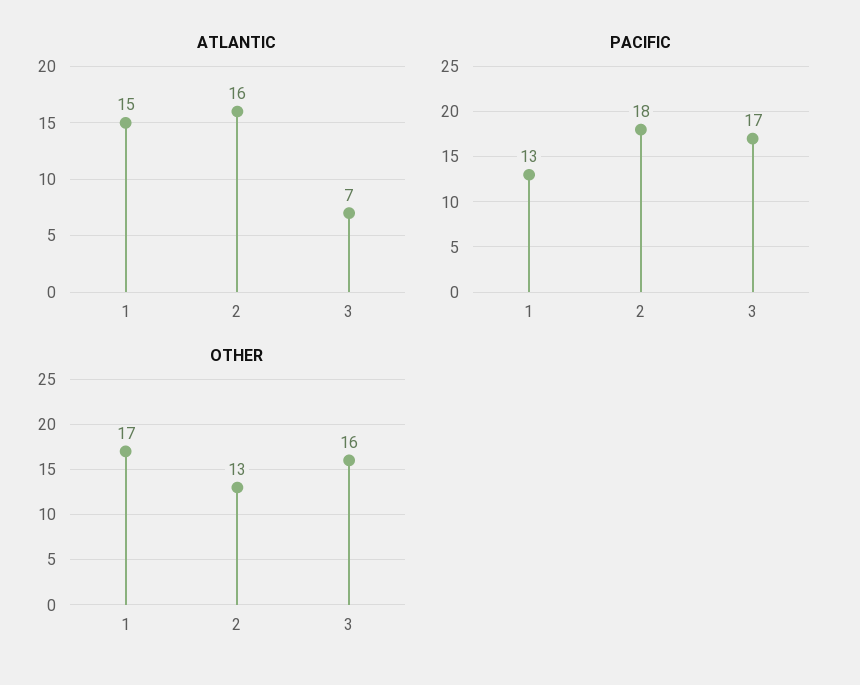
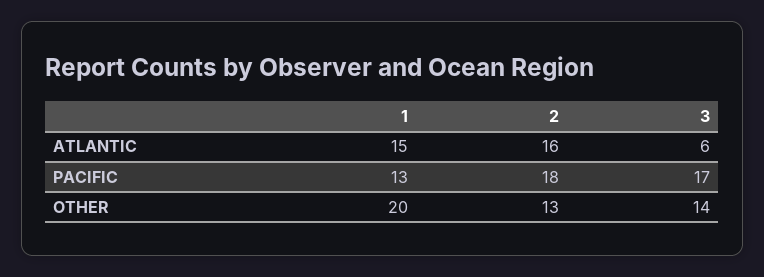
ATLANTIC, 3: 7 -> 6
OTHER, 1: 17 -> 20
OTHER, 3: 16 -> 14

